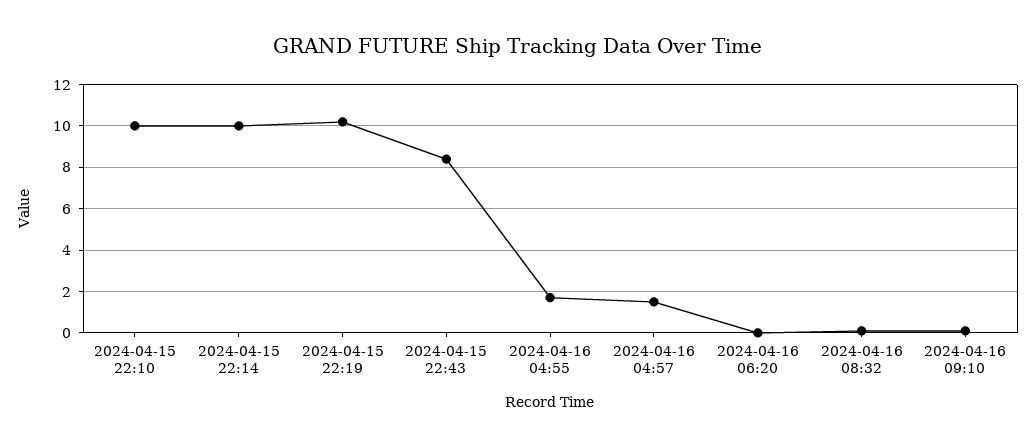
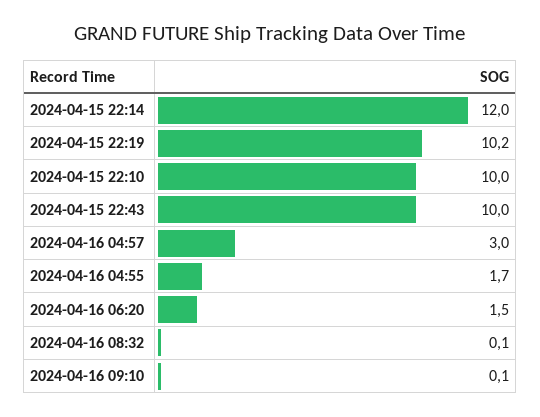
2024-04-15 22:14: 10 -> 12
2024-04-15 22:43: 8.5 -> 10
2024-04-16 04:57: 1.5 -> 3
2024-04-16 06:20: 0 -> 1.5

